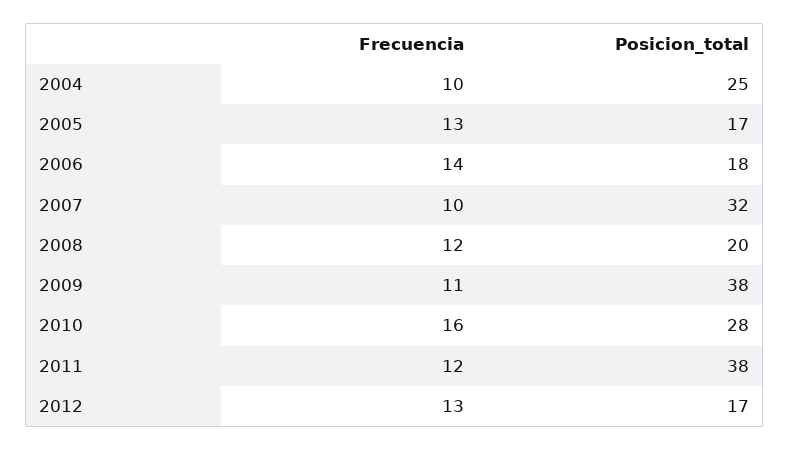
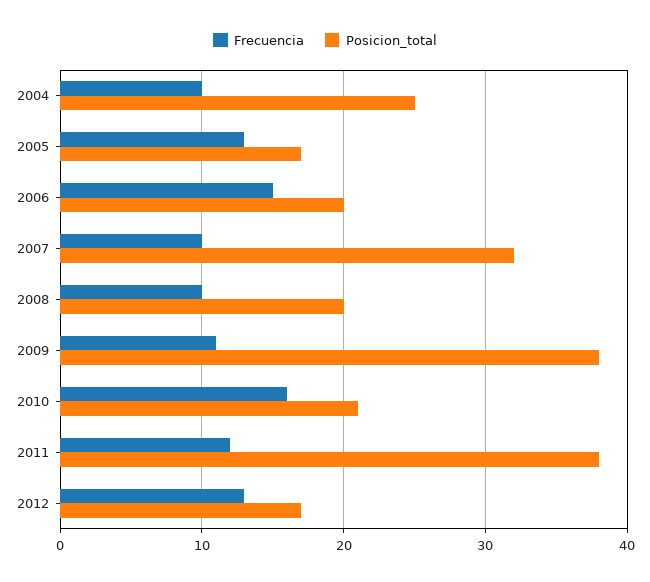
Frecuencia, 2006: 14 -> 15
Posicion_total, 2006: 18 -> 20
Frecuencia, 2008: 12 -> 10
Posicion_total, 2010: 28 -> 21

